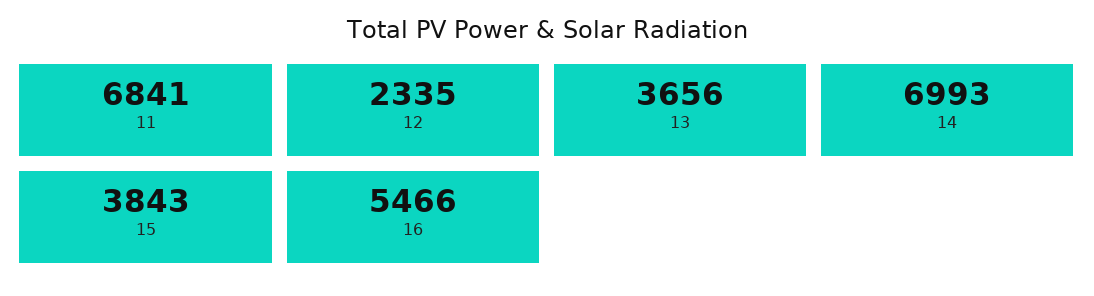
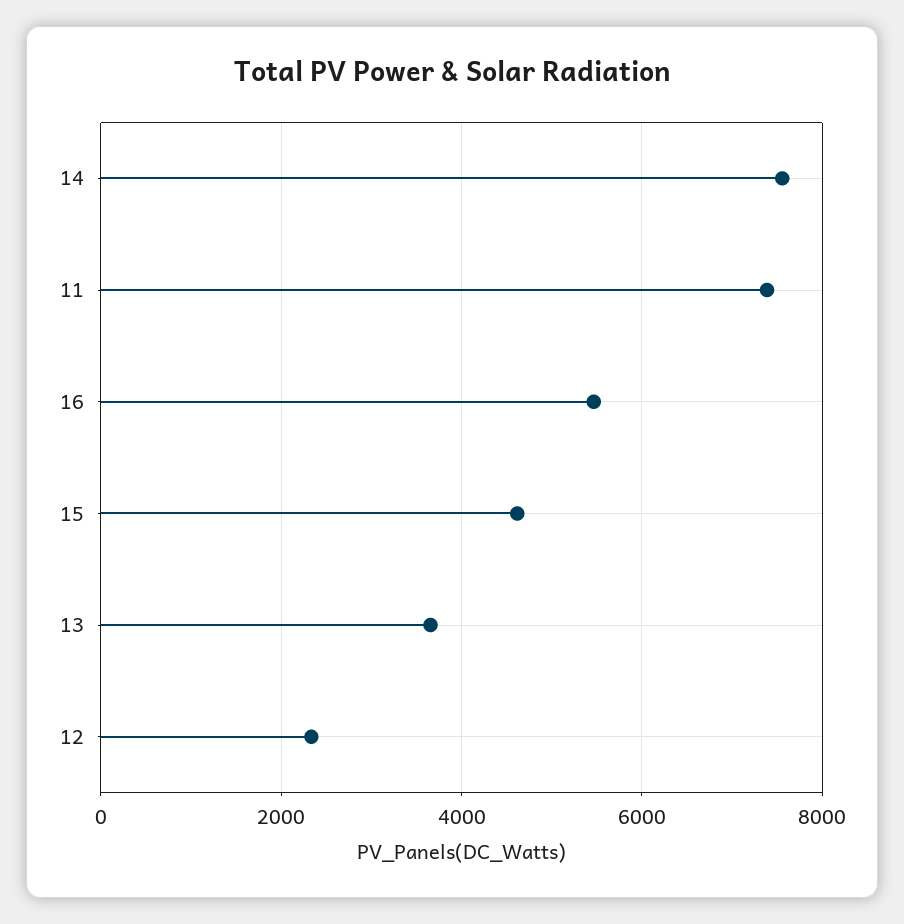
11: 6841 -> 7400
14: 6993 -> 7600
15: 3843 -> 4600

